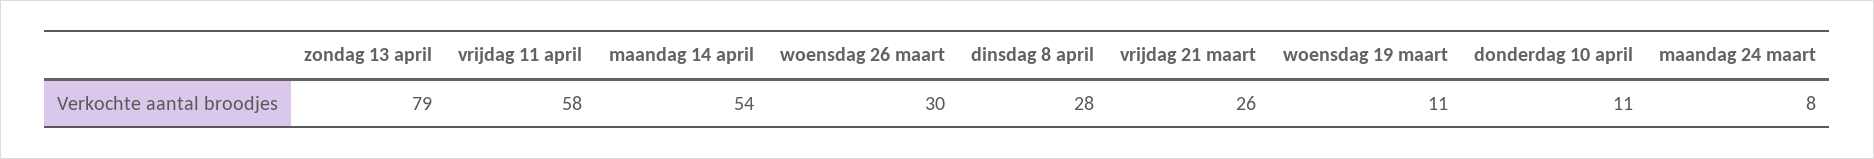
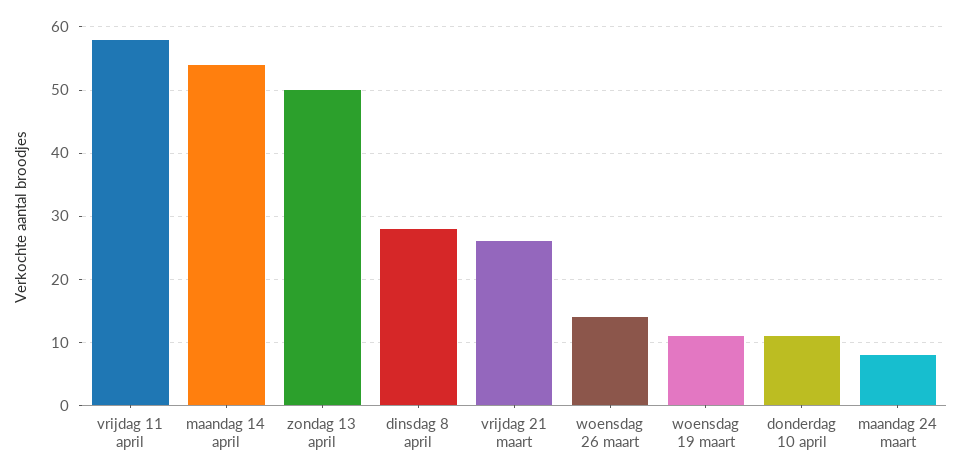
zondag 13 april: 79 -> 50
woensdag 26 maart: 30 -> 14

